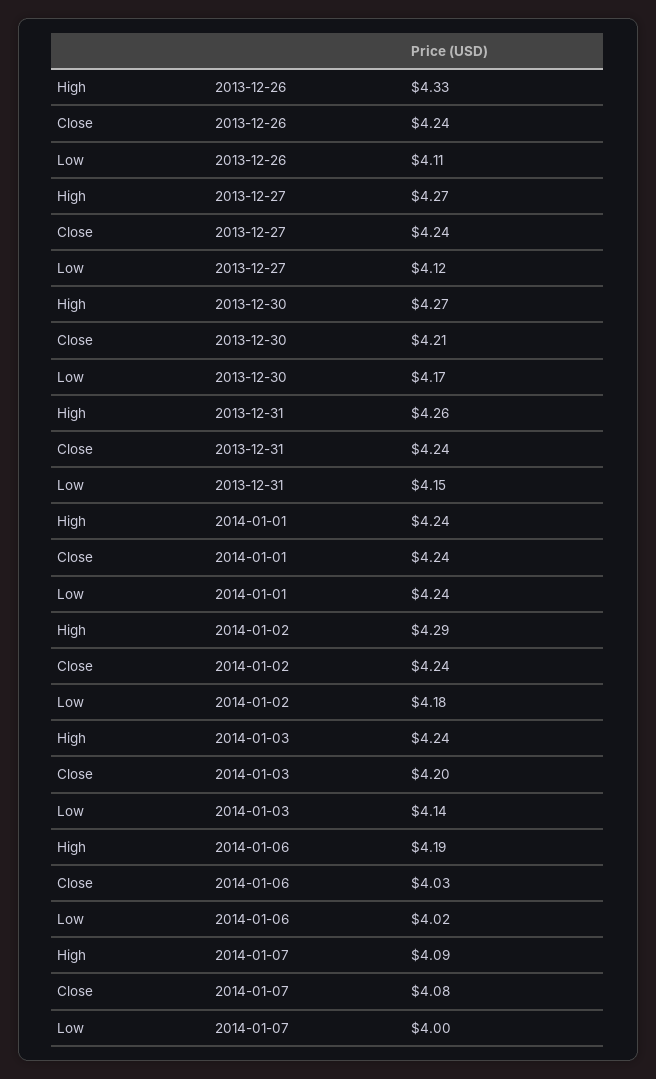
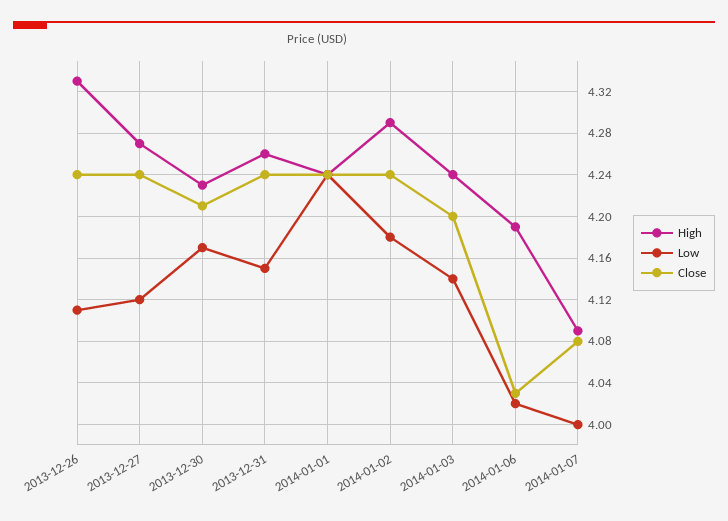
High, 2013-12-30: 4.27 -> 4.23

